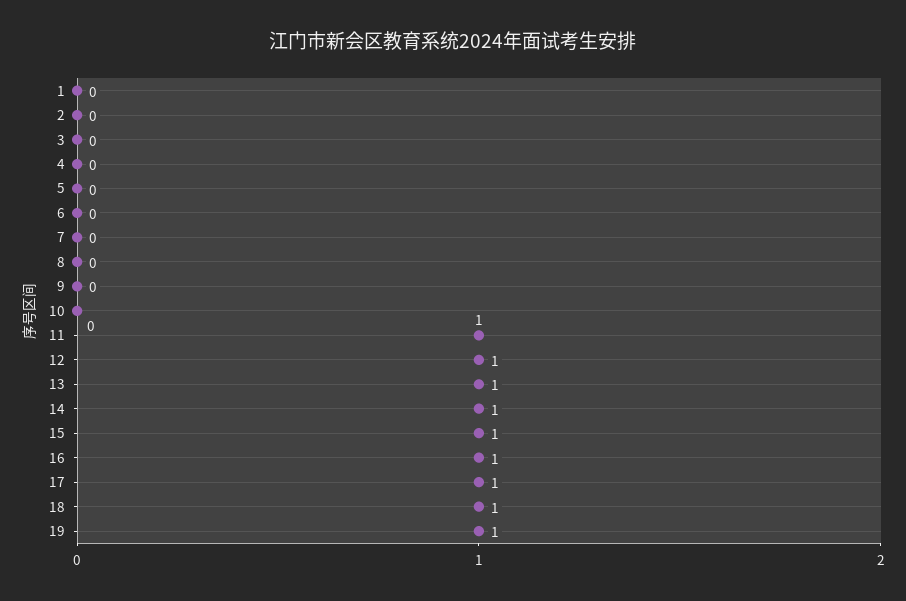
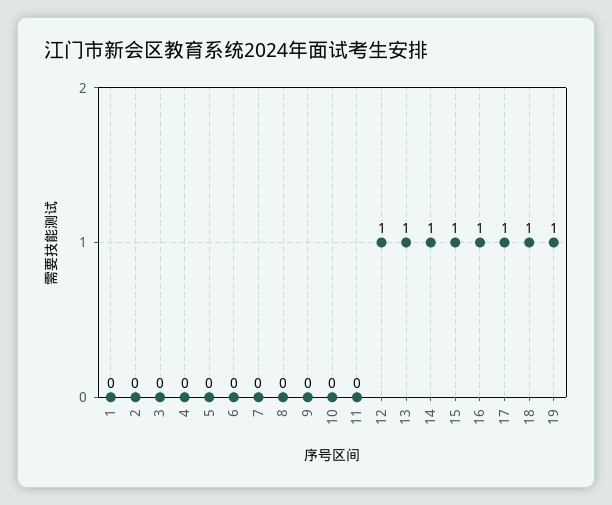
11: 1 -> 0

